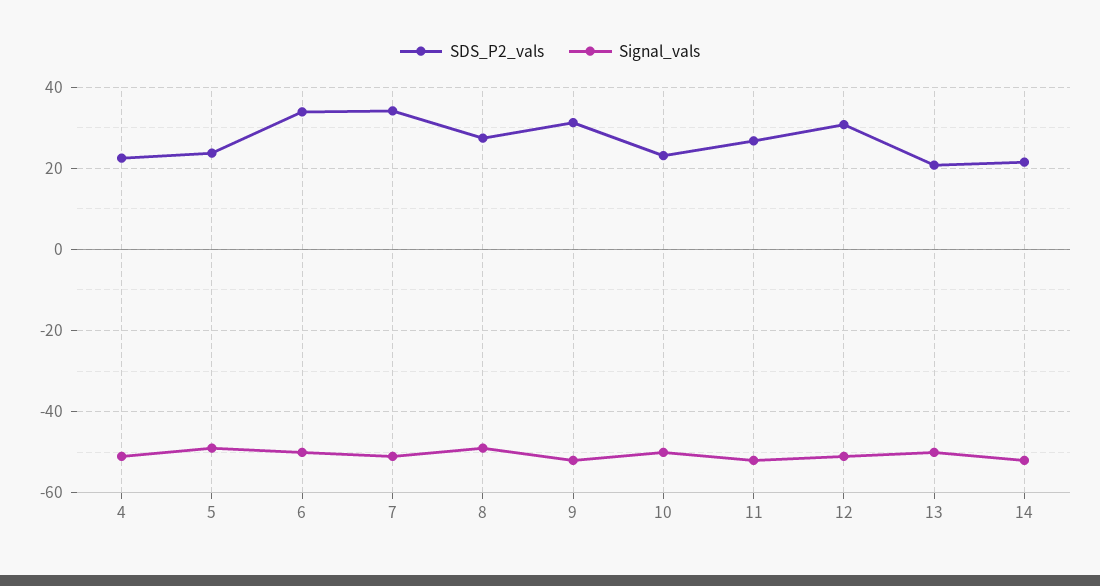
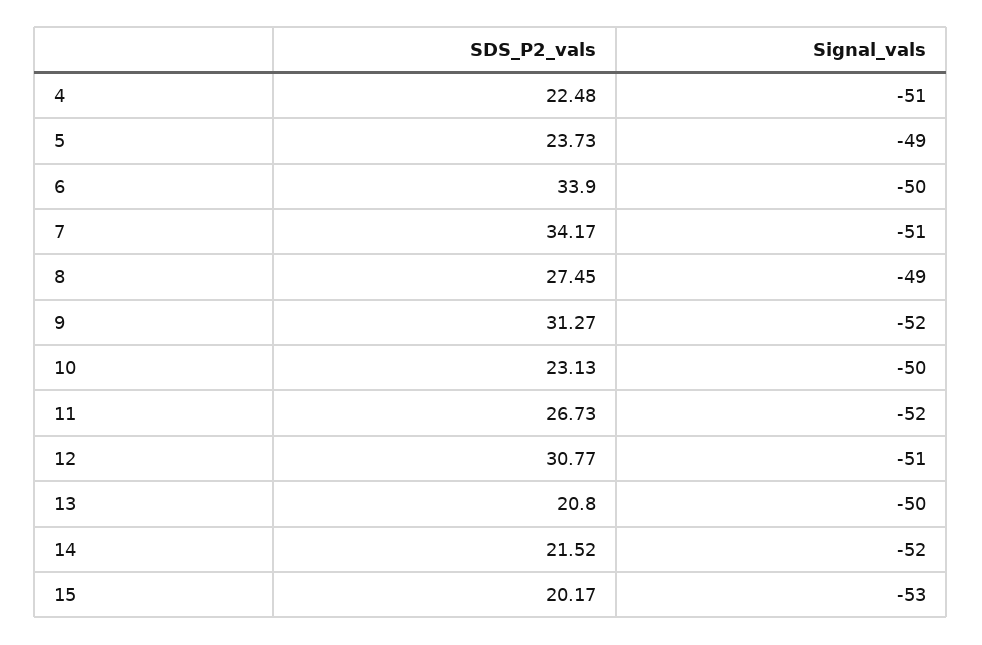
SDS_P2_vals, 15: none -> 20.17
Signal_vals, 15: none -> -53

